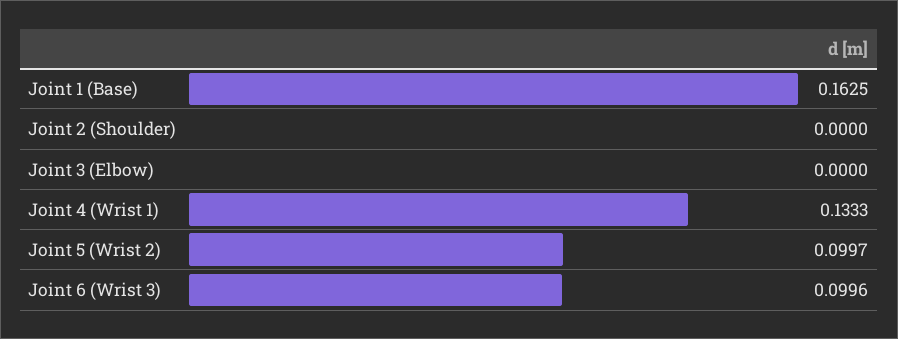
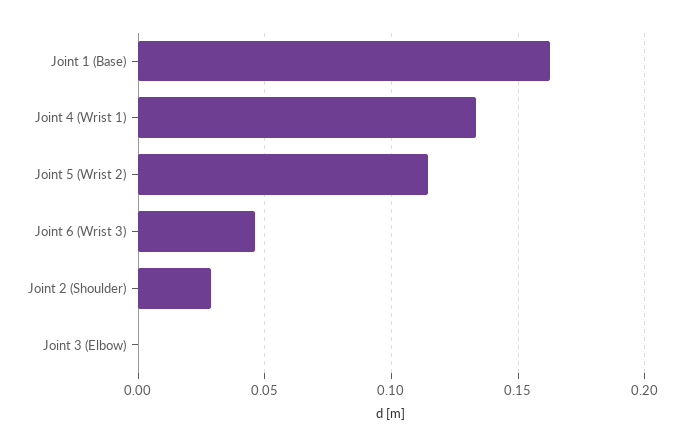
Joint 2 (Shoulder): 0 -> 0.03
Joint 5 (Wrist 2): 0.0997 -> 0.115
Joint 6 (Wrist 3): 0.0996 -> 0.045

